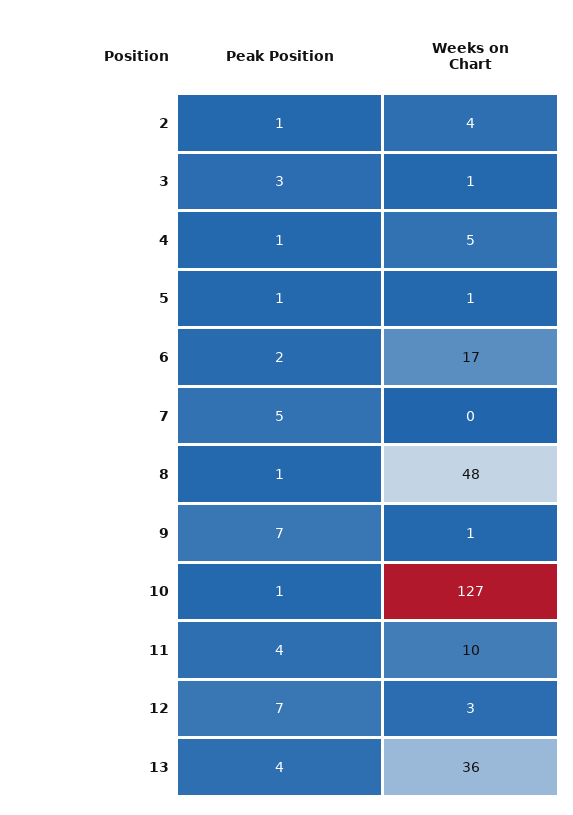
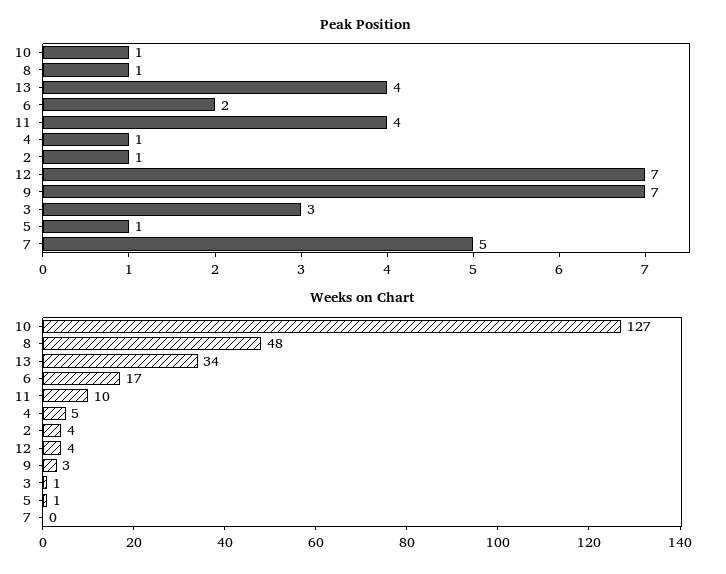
Weeks on Chart, 9: 1 -> 3
Weeks on Chart, 12: 3 -> 4
Weeks on Chart, 13: 36 -> 34

